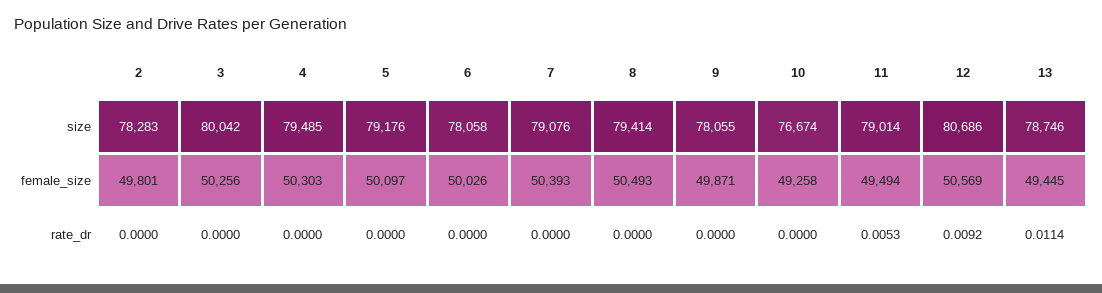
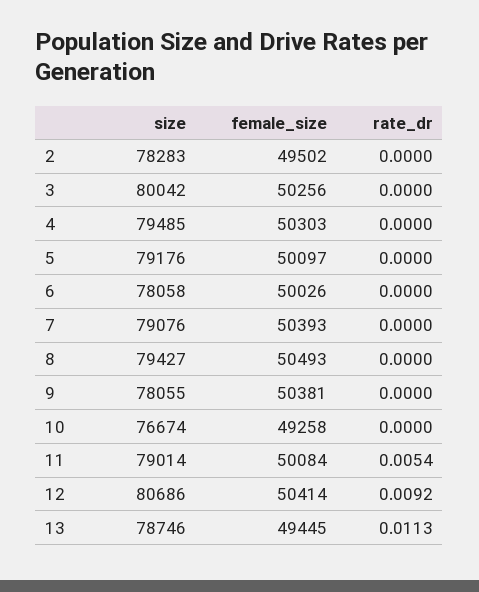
8, size: 79414 -> 79427
2, female_size: 49801 -> 49502
9, female_size: 49871 -> 50381
11, female_size: 49494 -> 50084
12, female_size: 50569 -> 50414
11, rate_dr: 0.0053 -> 0.0054
13, rate_dr: 0.0114 -> 0.0113

